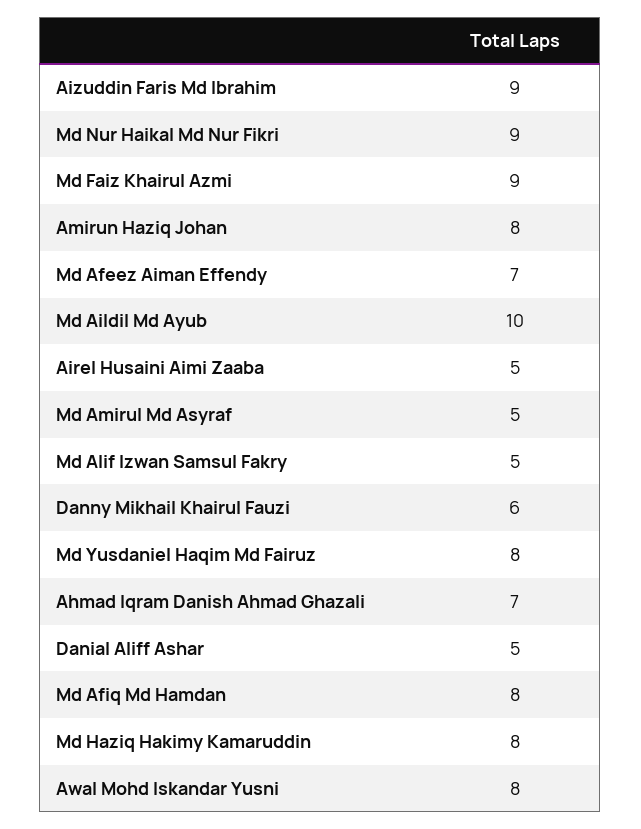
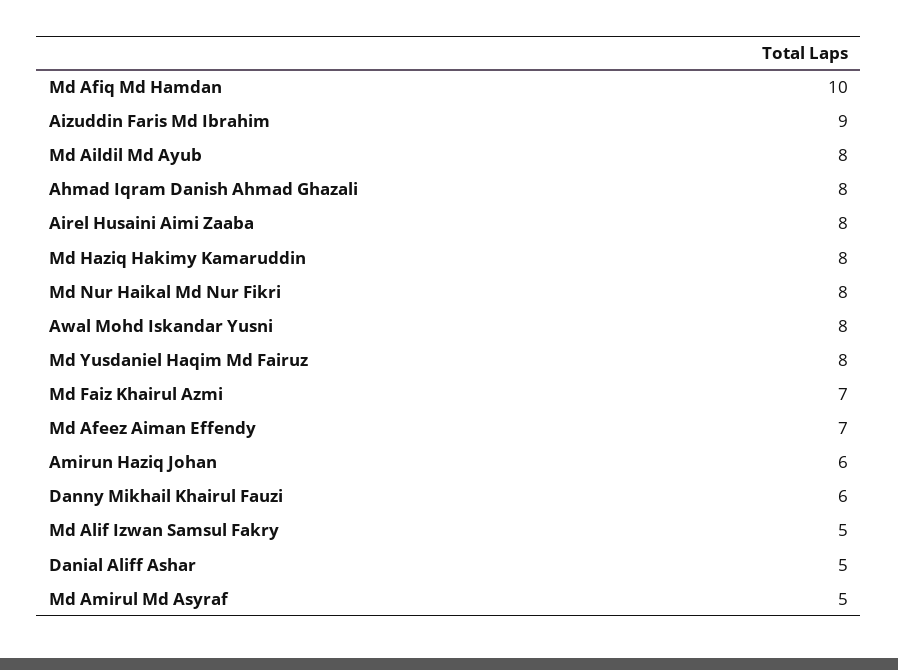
Md Nur Haikal Md Nur Fikri: 9 -> 8
Md Faiz Khairul Azmi: 9 -> 7
Amirun Haziq Johan: 8 -> 6
Md Aildil Md Ayub: 10 -> 8
Airel Husaini Aimi Zaaba: 5 -> 8
Ahmad Iqram Danish Ahmad Ghazali: 7 -> 8
Md Afiq Md Hamdan: 8 -> 10

